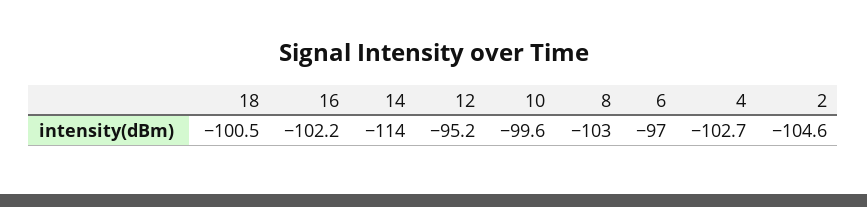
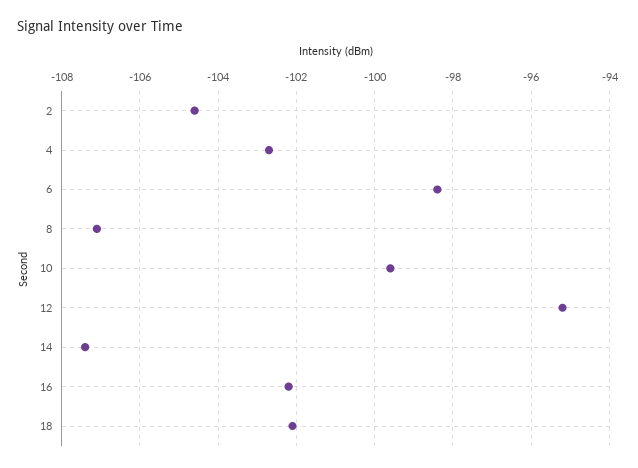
18: -100.5 -> -102
14: -114 -> -107.5
8: -103 -> -107
6: -97 -> -98.5

